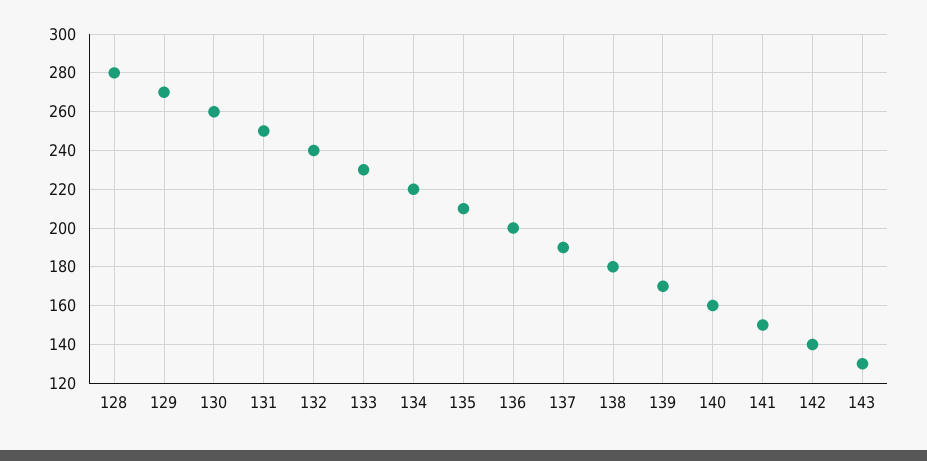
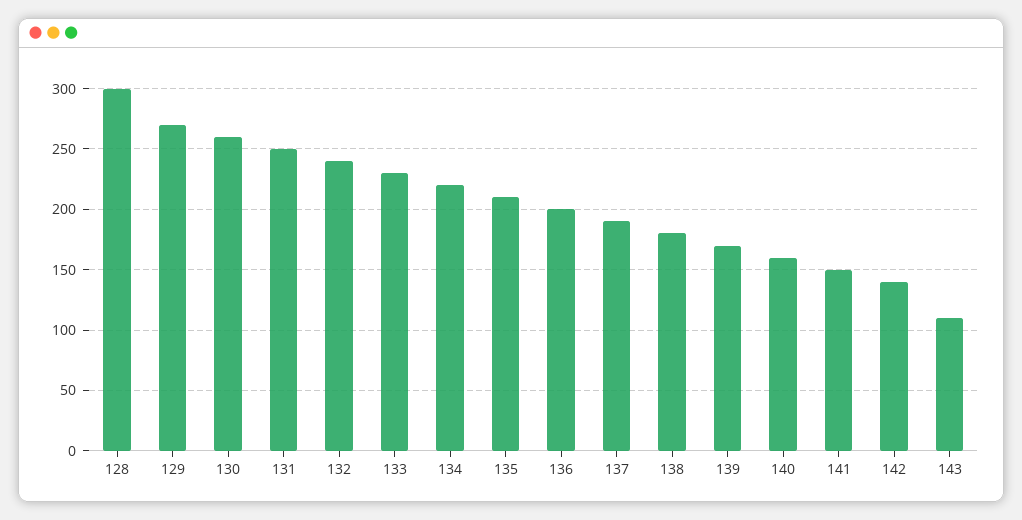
128: 280 -> 300
143: 130 -> 110

